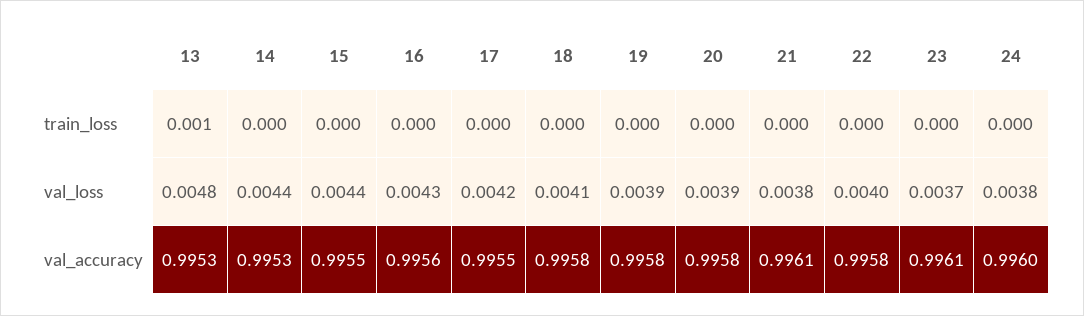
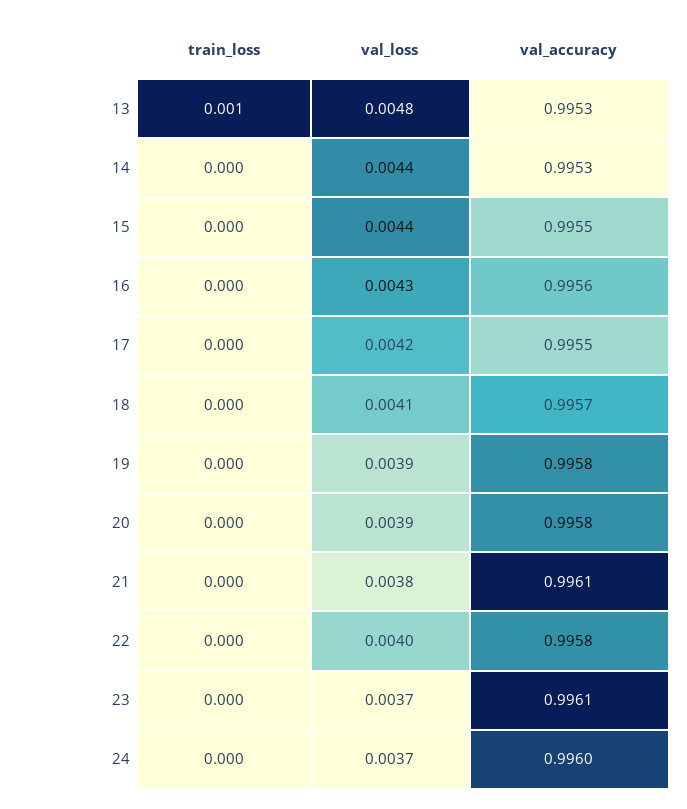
24, val_loss: 0.0038 -> 0.0037
18, val_accuracy: 0.9958 -> 0.9957

